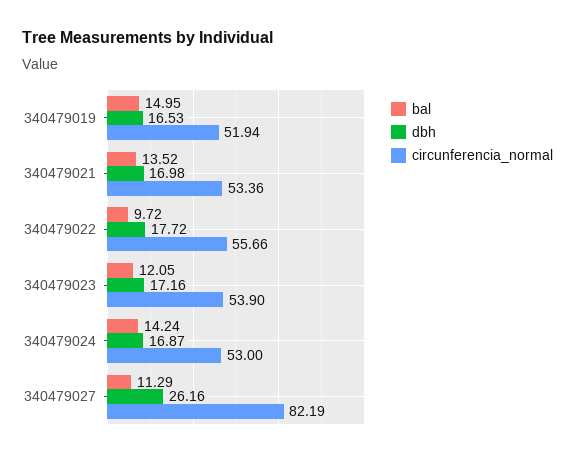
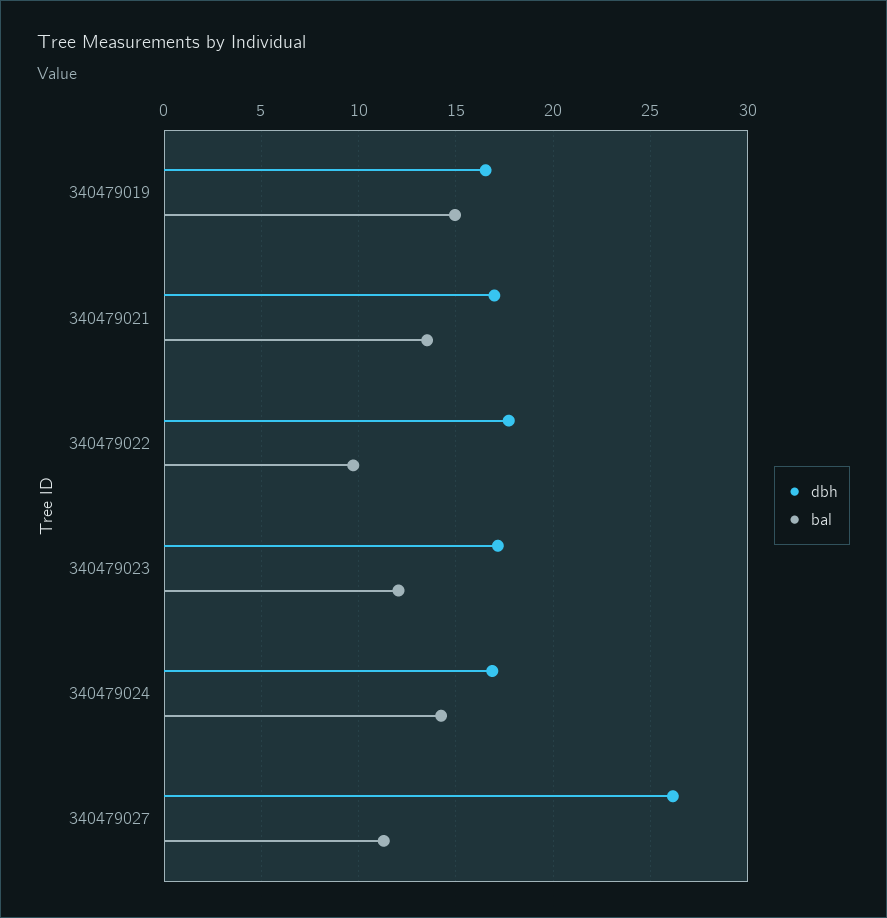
circunferencia_normal, 340479019: 51.94 -> none
circunferencia_normal, 340479021: 53.36 -> none
circunferencia_normal, 340479022: 55.66 -> none
circunferencia_normal, 340479023: 53.9 -> none
circunferencia_normal, 340479024: 53 -> none
circunferencia_normal, 340479027: 82.19 -> none

